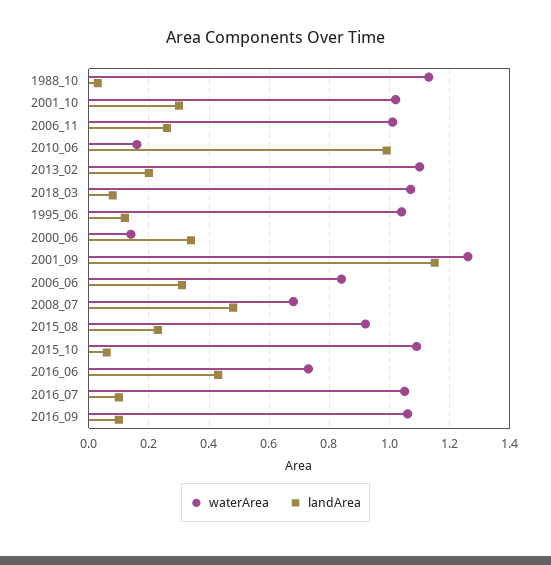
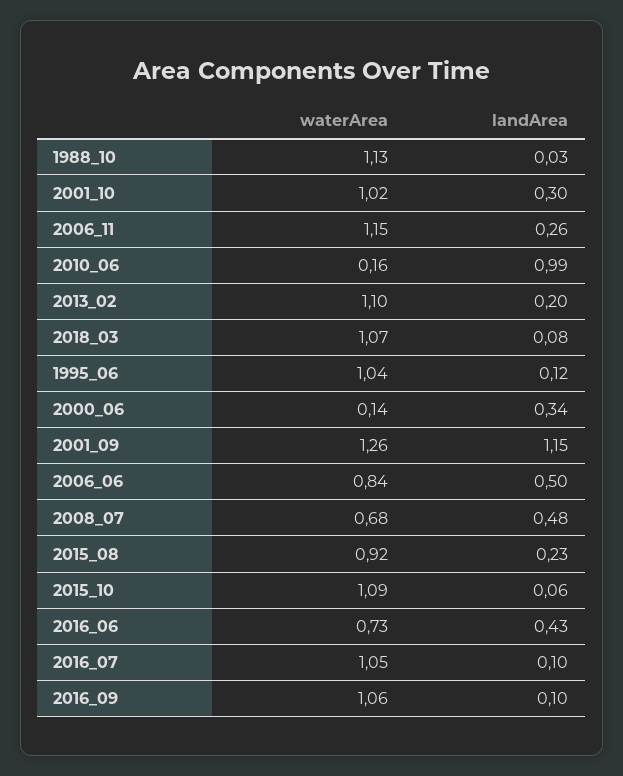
waterArea, 2006_11: 1 -> 1.15
landArea, 2006_06: 0.3 -> 0.5

